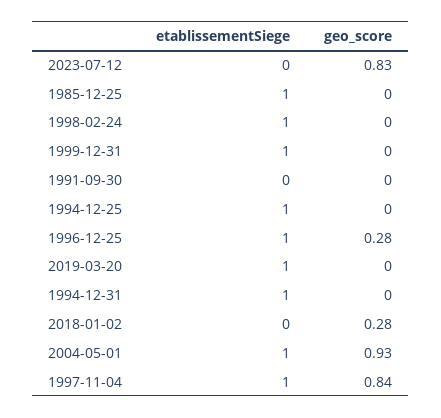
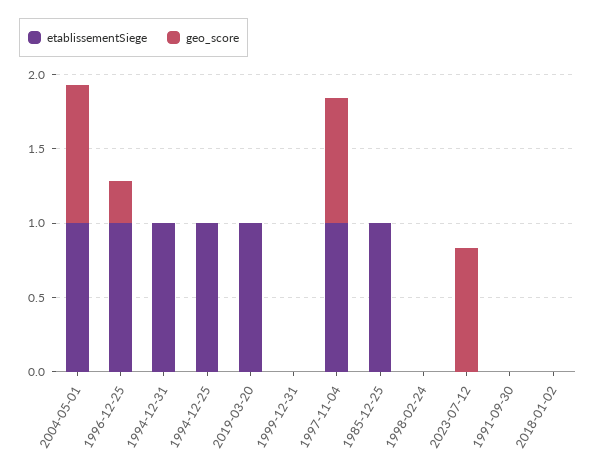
etablissementSiege, 1998-02-24: 1 -> 0
etablissementSiege, 1999-12-31: 1 -> 0
geo_score, 2018-01-02: 0.28 -> 0

